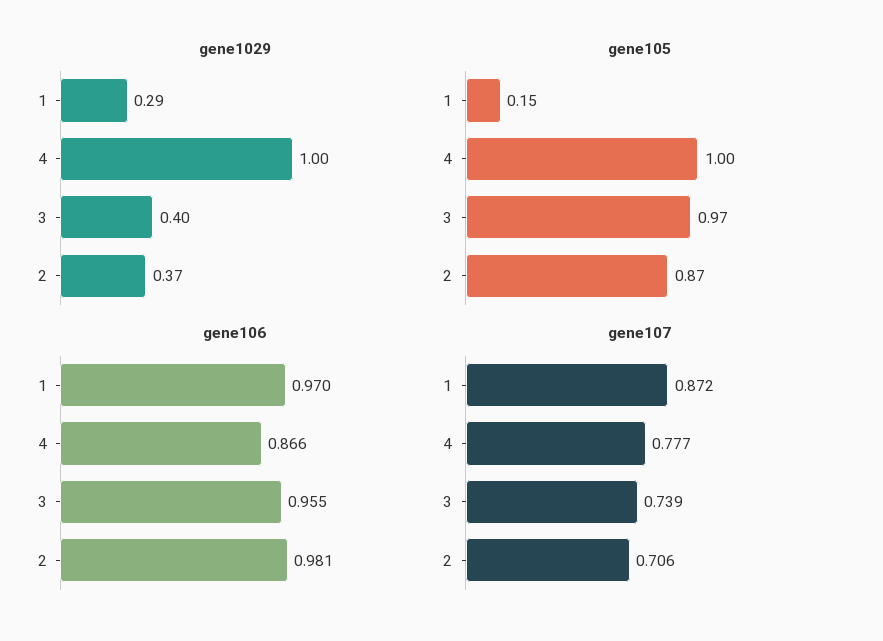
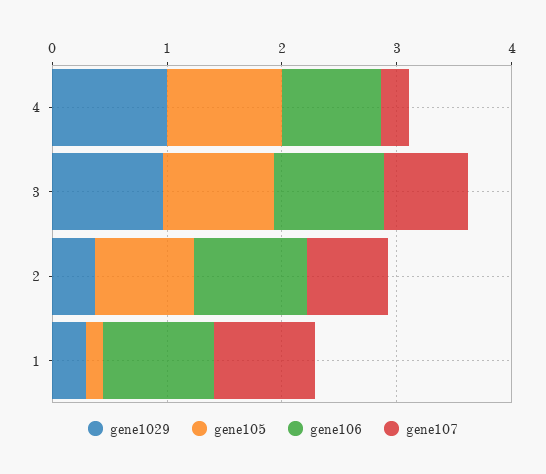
gene1029, 3: 0.4 -> 1
gene107, 4: 0.777 -> 0.2

